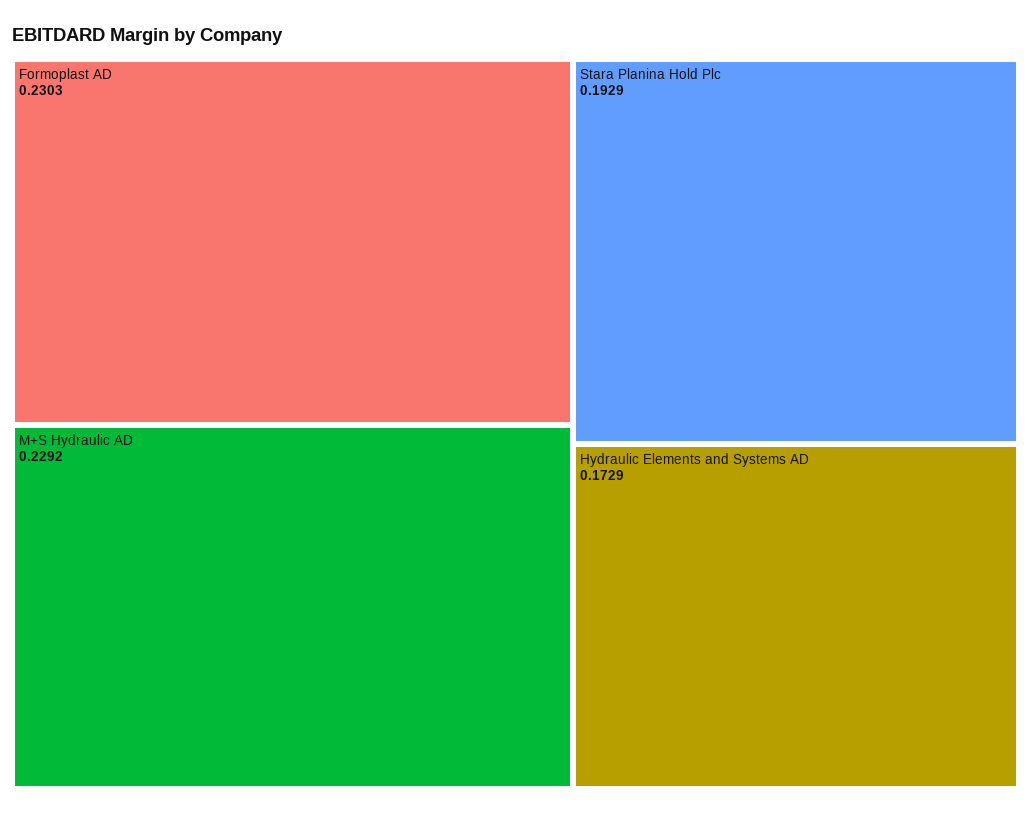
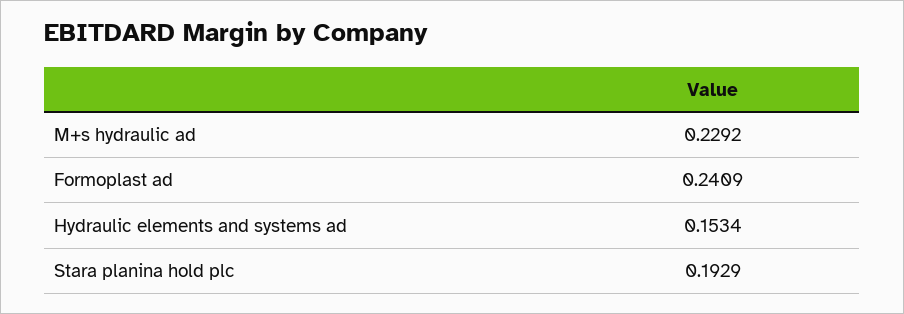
Formoplast AD: 0.2303 -> 0.2409
Hydraulic Elements and Systems AD: 0.1729 -> 0.1534

